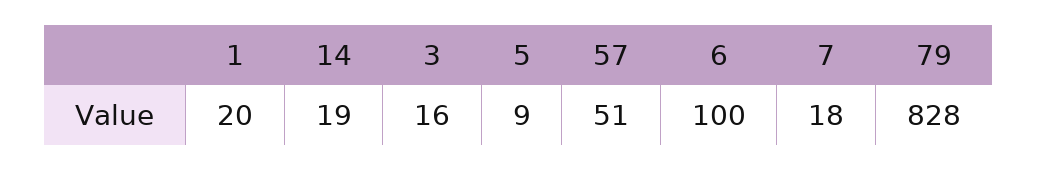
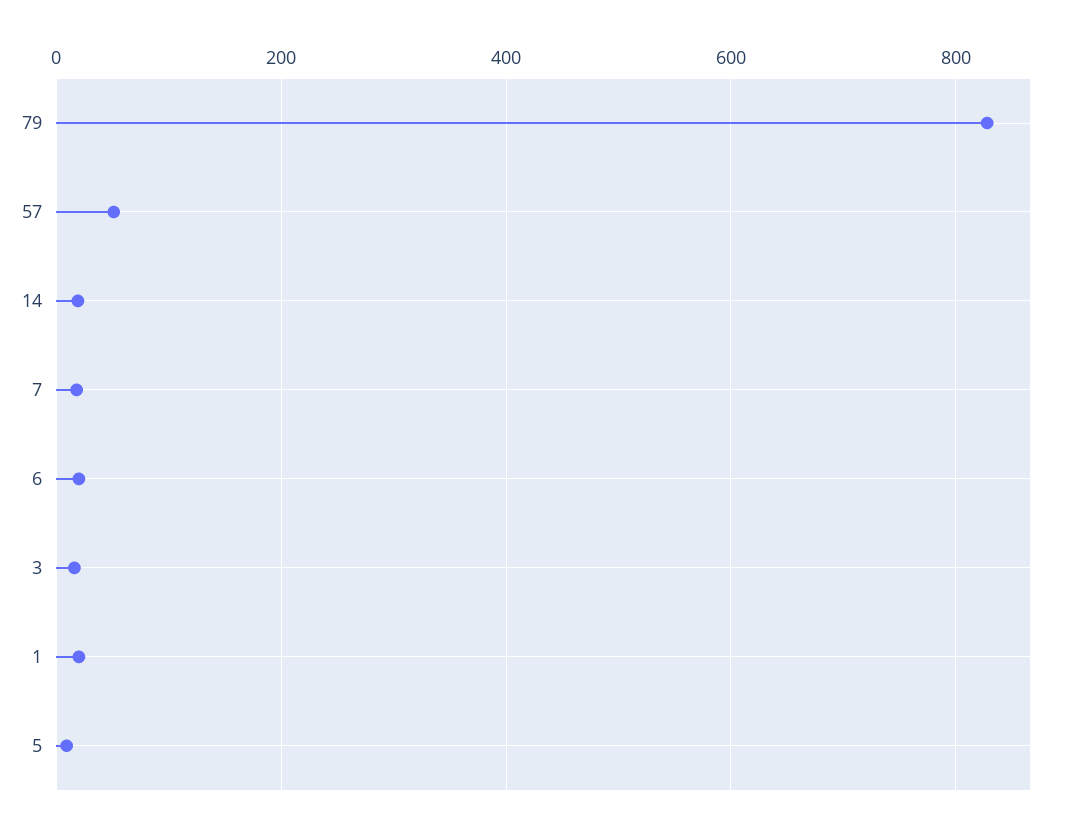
6: 100 -> 20

